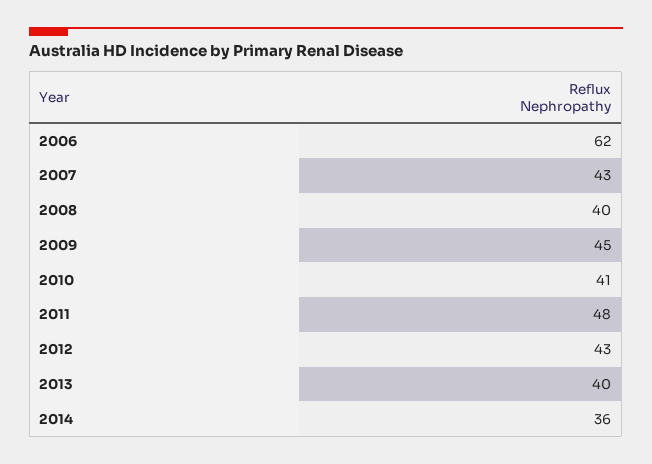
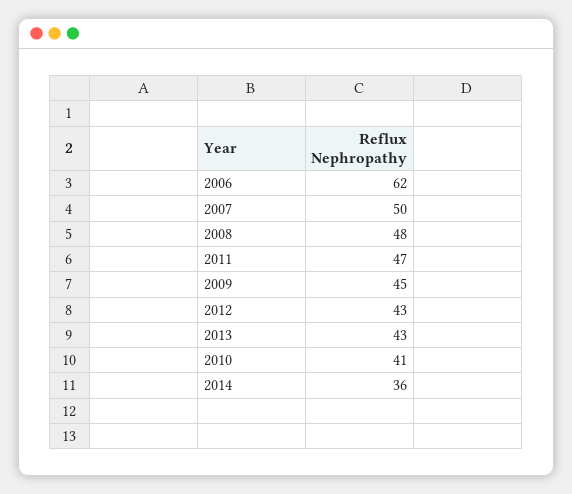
2007: 43 -> 50
2008: 40 -> 48
2011: 48 -> 47
2013: 40 -> 43

